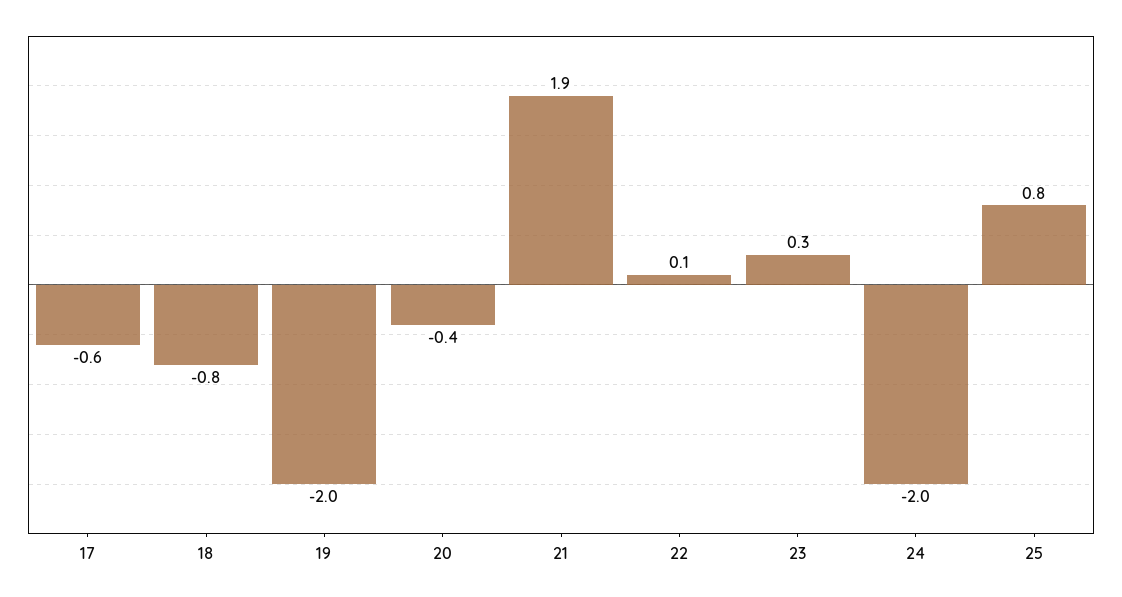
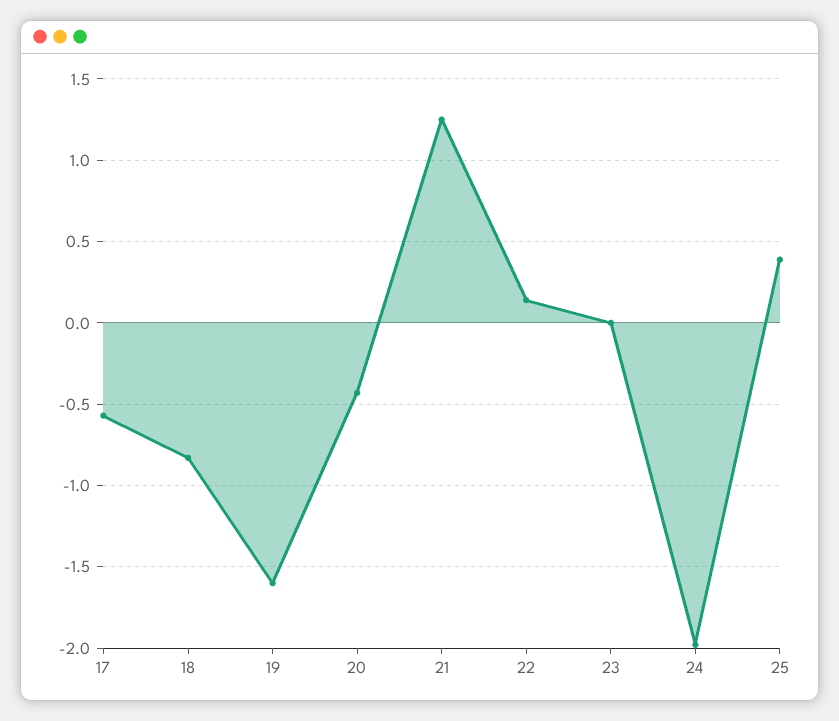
19: -2 -> -1.6
21: 1.9 -> 1.25
23: 0.3 -> 0
25: 0.8 -> 0.4

